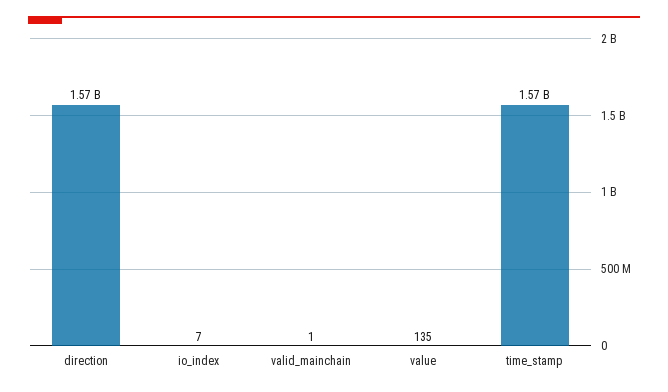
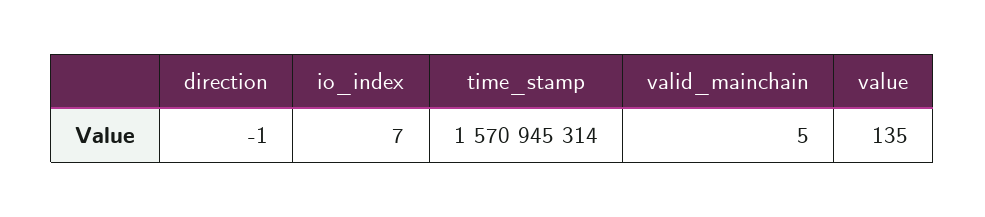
direction: 1570000000 -> -1
valid_mainchain: 1 -> 5

